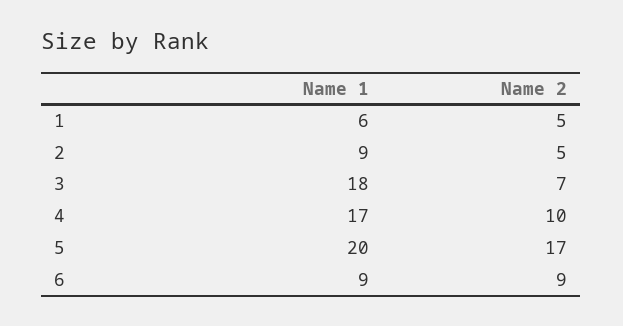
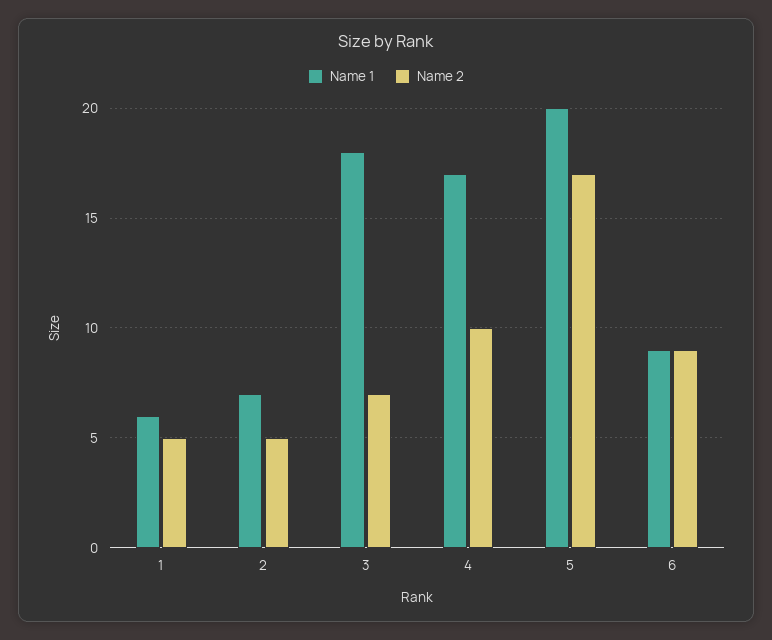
Name 1, 2: 9 -> 7

